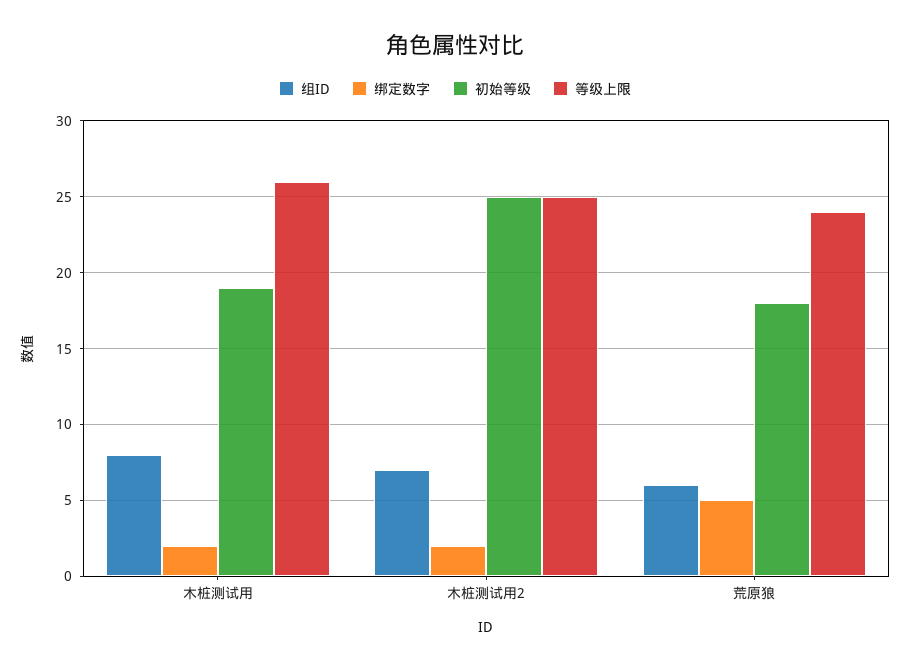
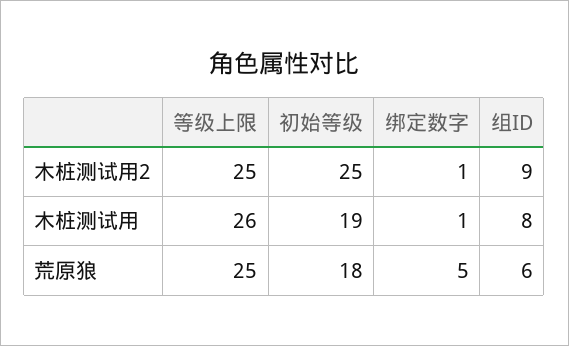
绑定数字, 木桩测试用: 2 -> 1
组ID, 木桩测试用2: 7 -> 9
绑定数字, 木桩测试用2: 2 -> 1
等级上限, 荒原狼: 24 -> 25

